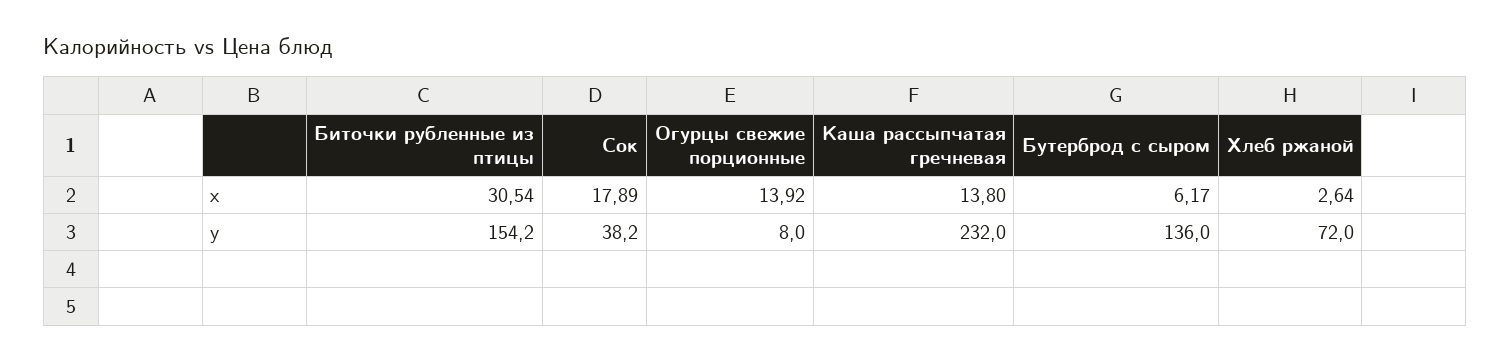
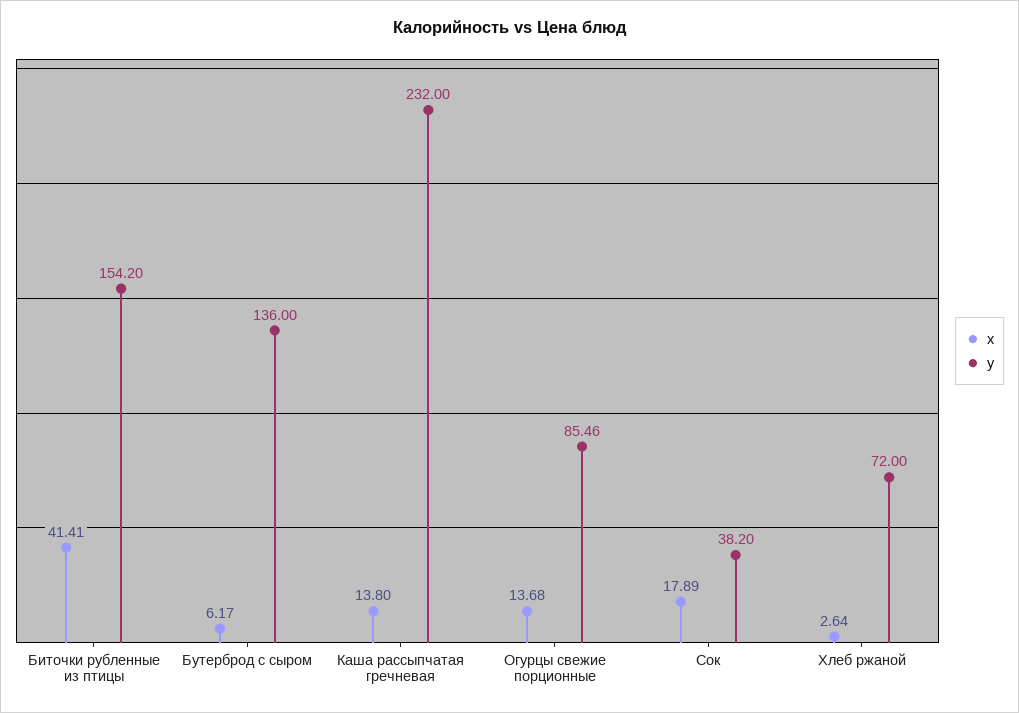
x, Биточки рубленные из птицы: 30.54 -> 41.41
x, Огурцы свежие порционные: 13.92 -> 13.68
y, Огурцы свежие порционные: 8 -> 85.46

